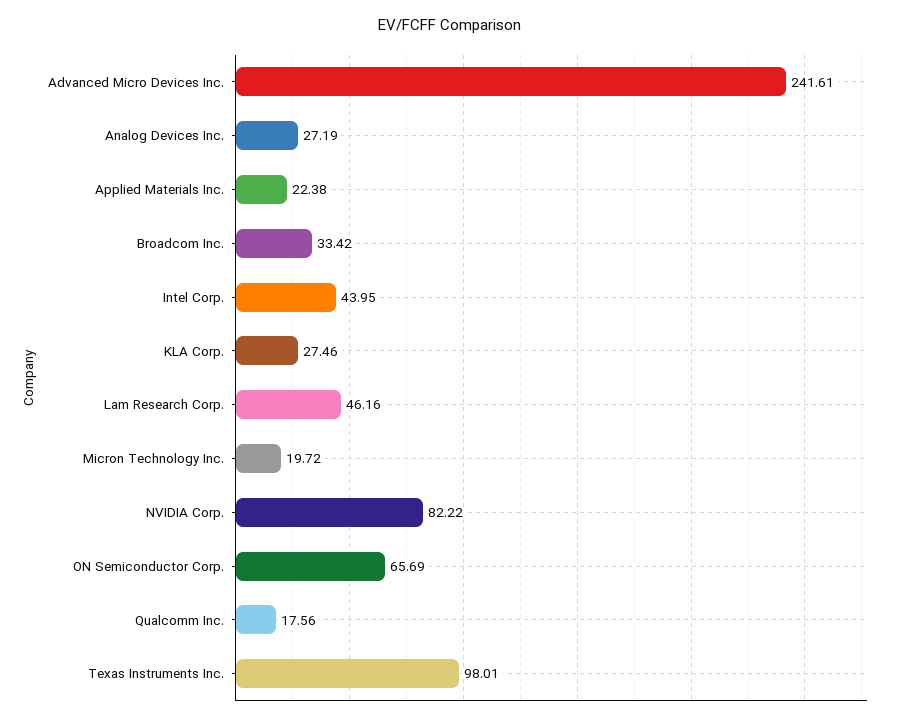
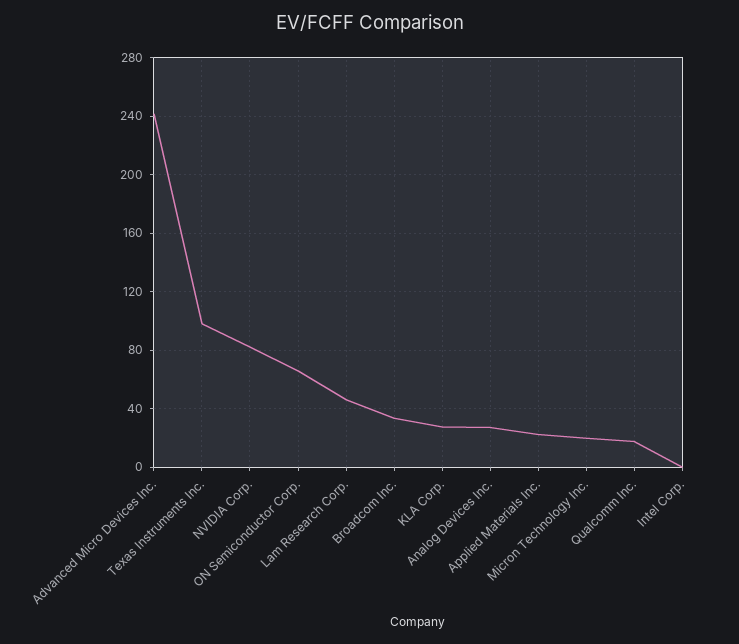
Intel Corp.: 43.95 -> 0

